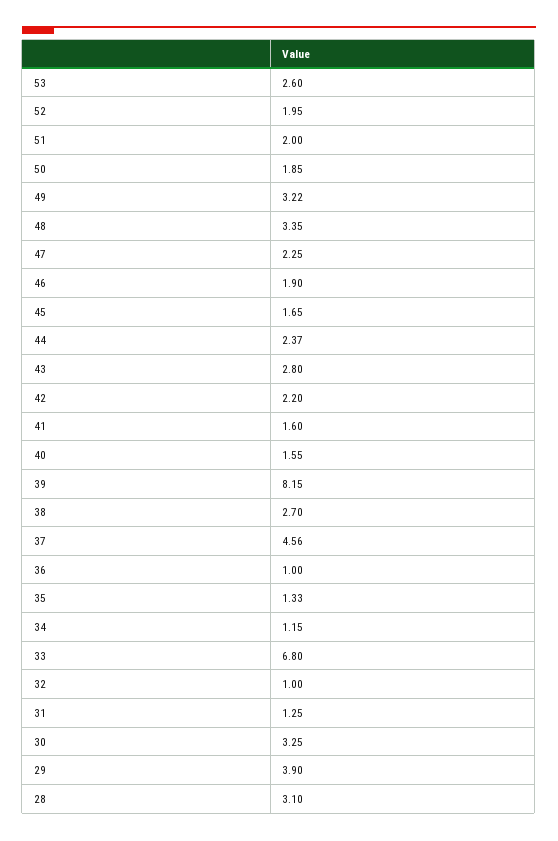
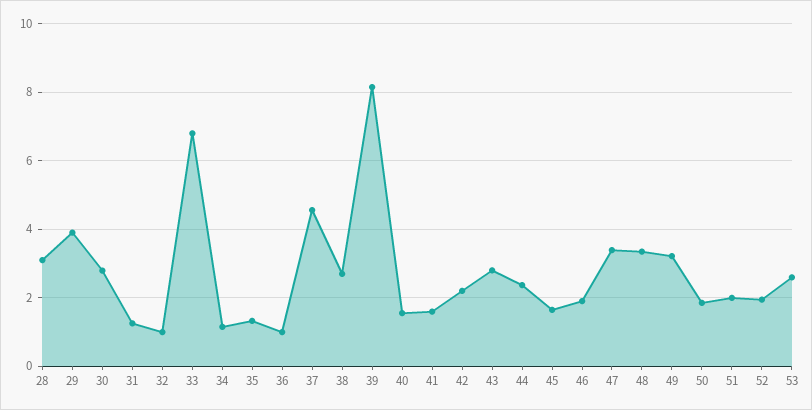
47: 2.25 -> 3.4
30: 3.25 -> 2.8

